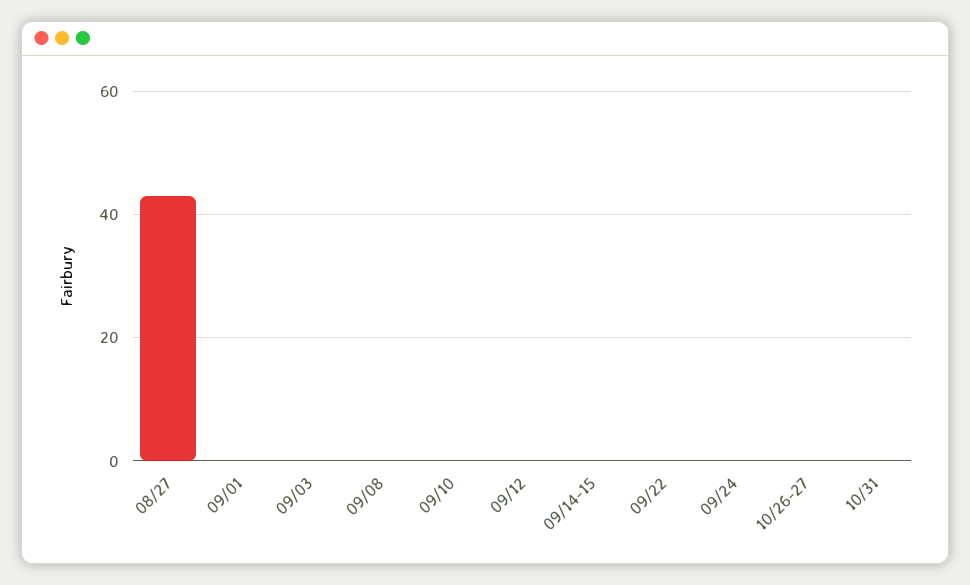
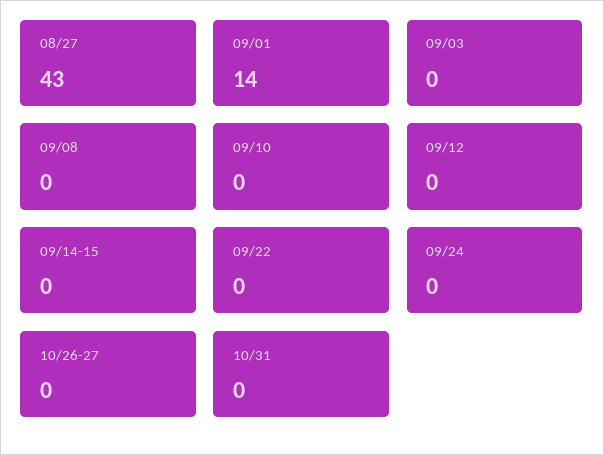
09/01: 0 -> 14

